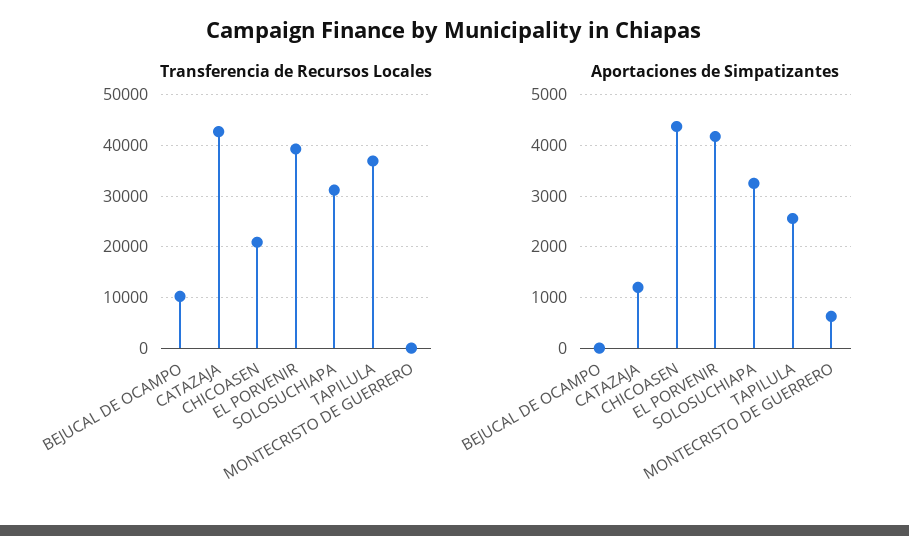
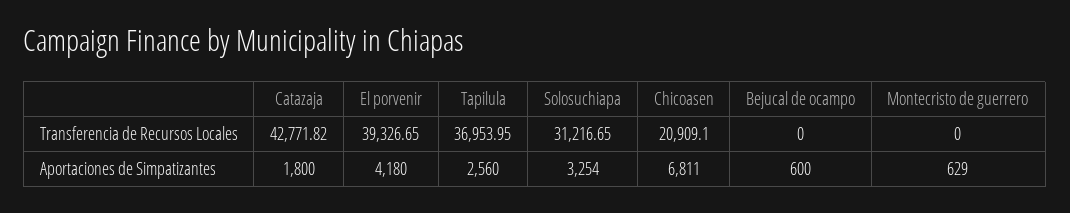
Transferencia de Recursos Locales, BEJUCAL DE OCAMPO: 10000 -> 0
Aportaciones de Simpatizantes, BEJUCAL DE OCAMPO: 0 -> 600
Aportaciones de Simpatizantes, CATAZAJA: 1200 -> 1800
Aportaciones de Simpatizantes, CHICOASEN: 4400 -> 6811

